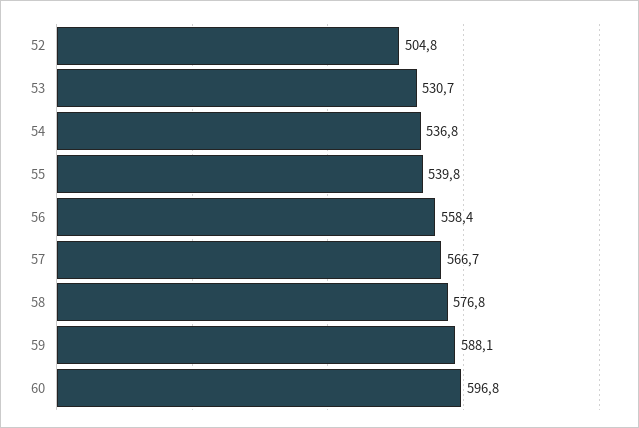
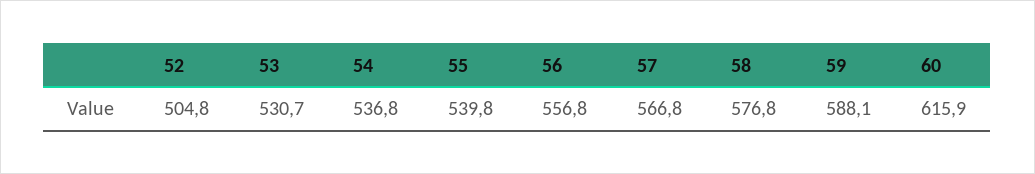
56: 558.4 -> 556.8
57: 566.7 -> 566.8
60: 596.8 -> 615.9

